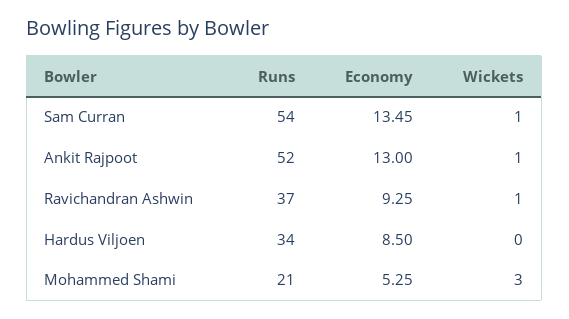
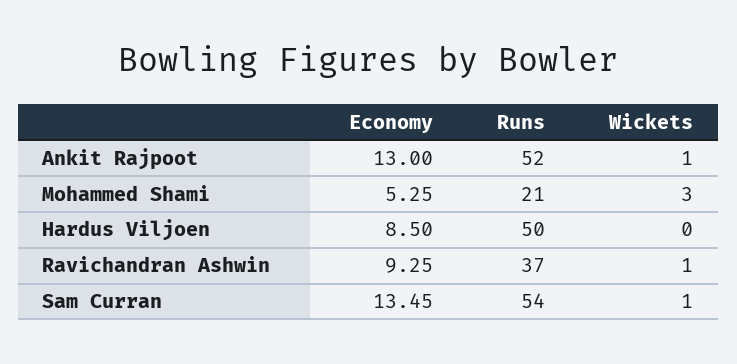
Runs, Hardus Viljoen: 34 -> 50

